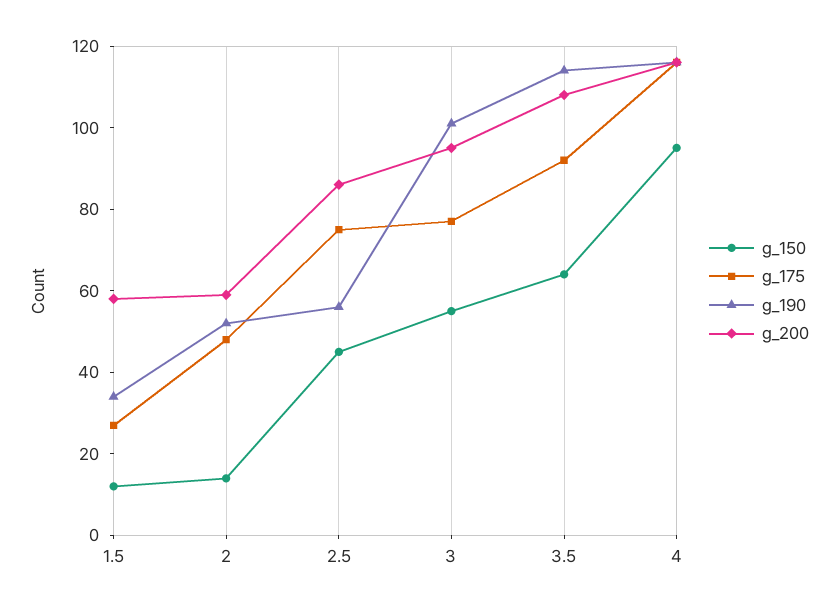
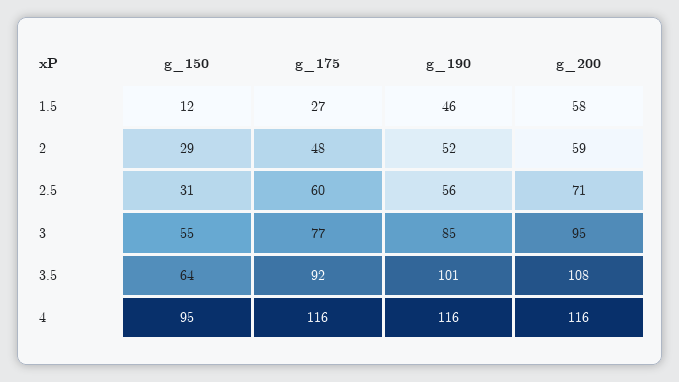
g_190, 1.5: 35 -> 46
g_150, 2: 15 -> 29
g_150, 2.5: 45 -> 31
g_175, 2.5: 75 -> 60
g_200, 2.5: 85 -> 71
g_190, 3: 100 -> 85
g_190, 3.5: 115 -> 101

